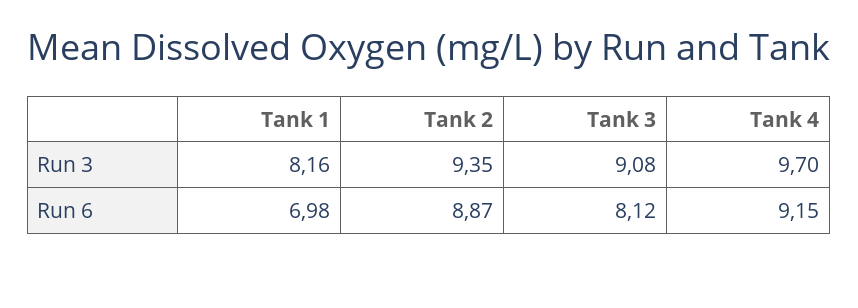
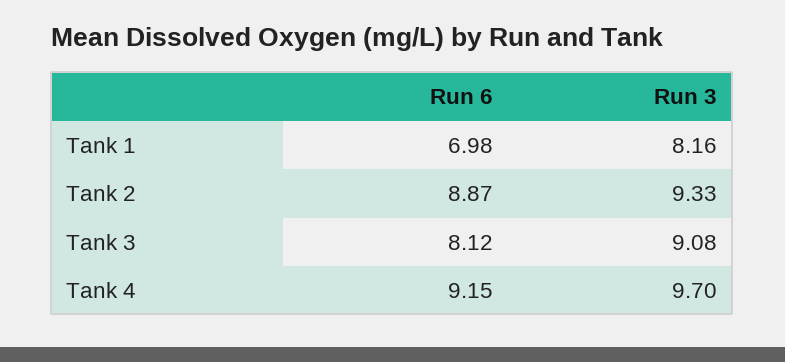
Tank 2, Run 3: 9.35 -> 9.33

